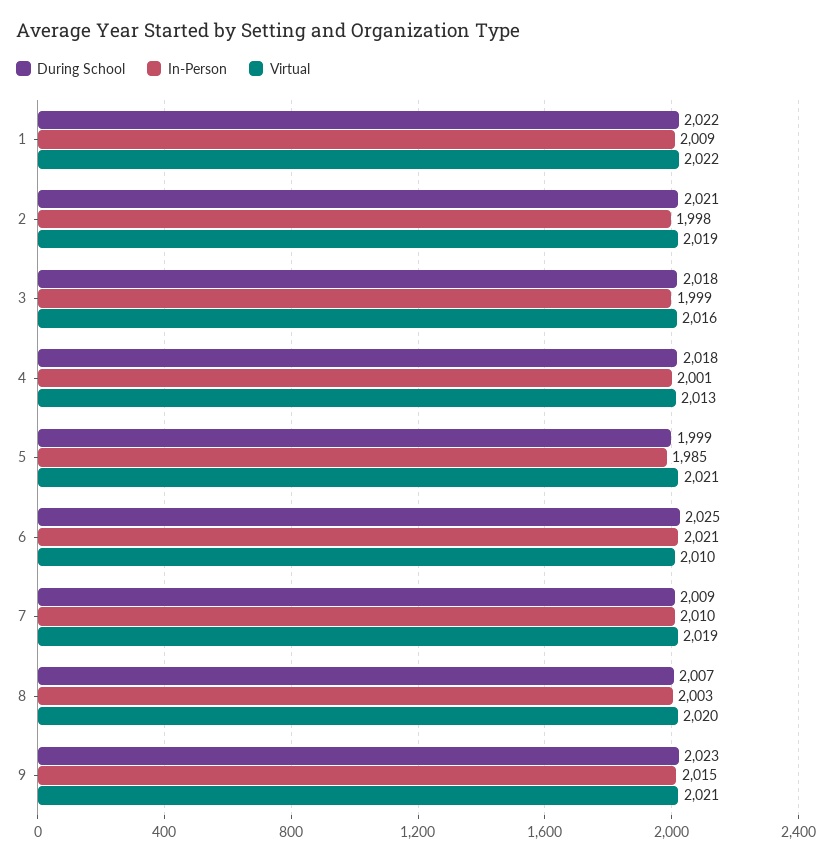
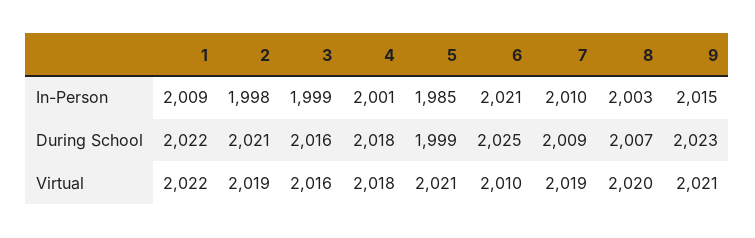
During School, 3: 2018 -> 2016
Virtual, 4: 2013 -> 2018

